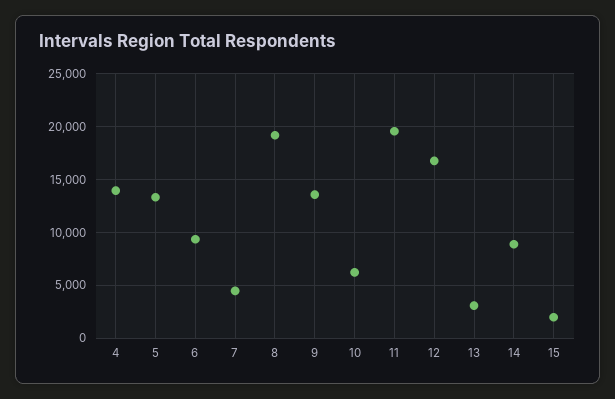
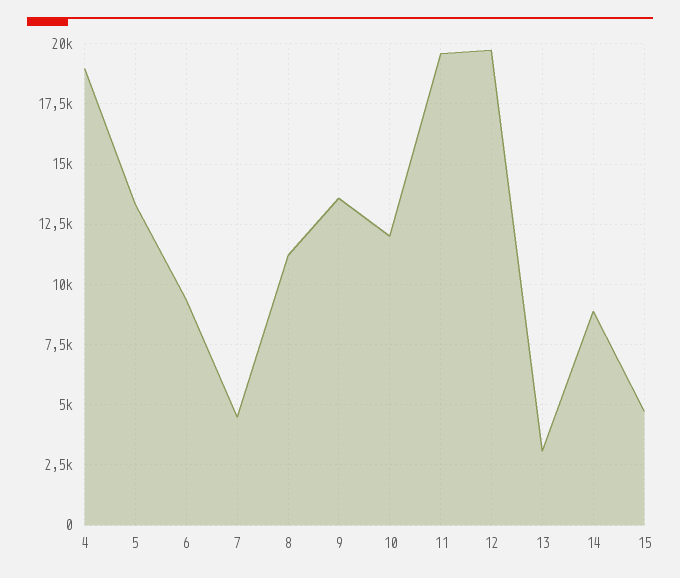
4: 14000 -> 19000
8: 19000 -> 11250
10: 6000 -> 12000
12: 17000 -> 19750
15: 2000 -> 4750

